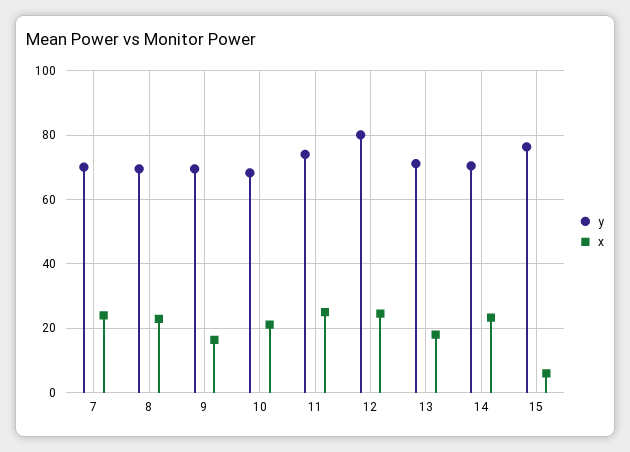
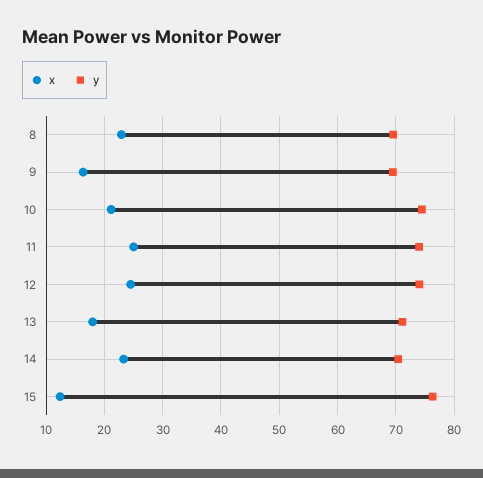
y, 7: 70 -> none
x, 7: 24 -> none
y, 10: 68 -> 74
y, 12: 80 -> 74
x, 15: 6 -> 12

